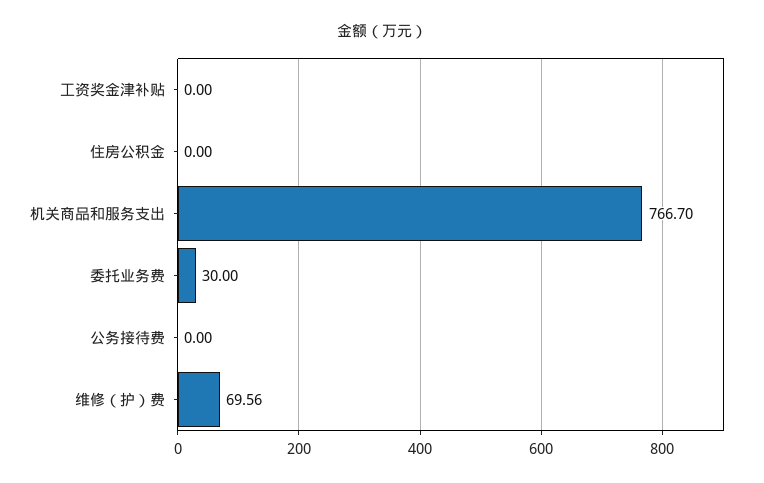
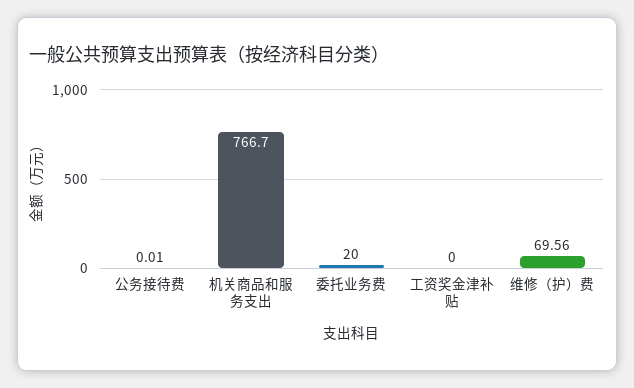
住房公积金: 0 -> none
委托业务费: 30 -> 20
公务接待费: 0 -> 0.01

